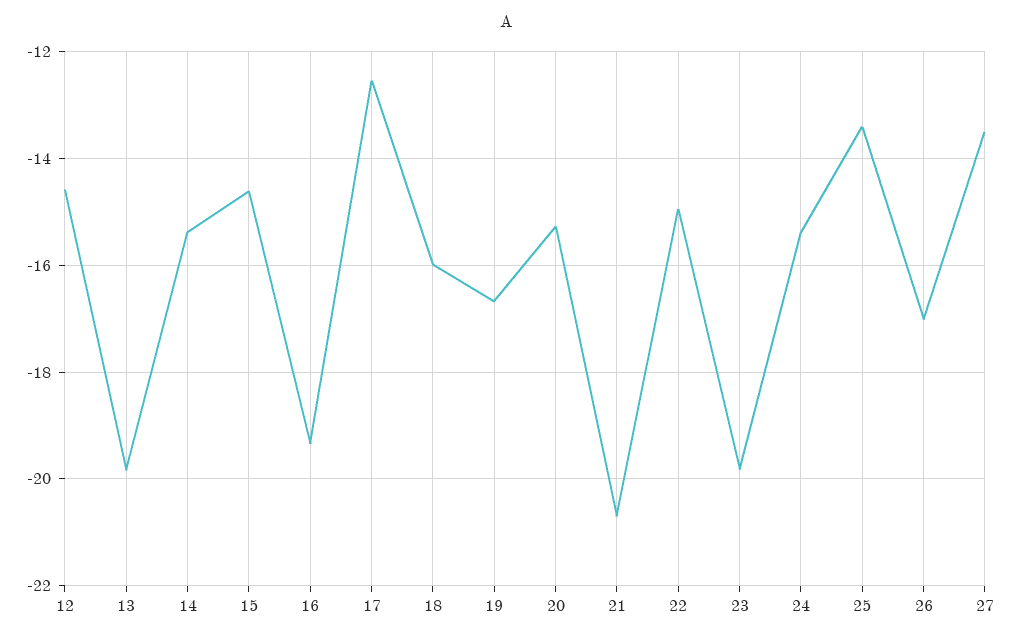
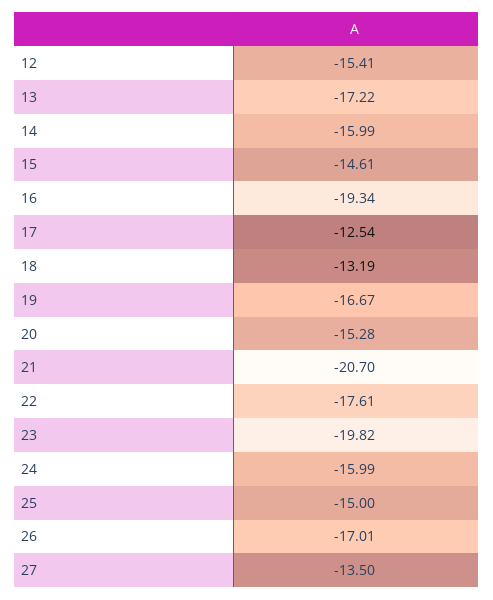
12: -14.6 -> -15.41
13: -19.8 -> -17.22
14: -15.4 -> -15.99
18: -16 -> -13.19
22: -15 -> -17.61
24: -15.4 -> -15.99
25: -13.4 -> -15

